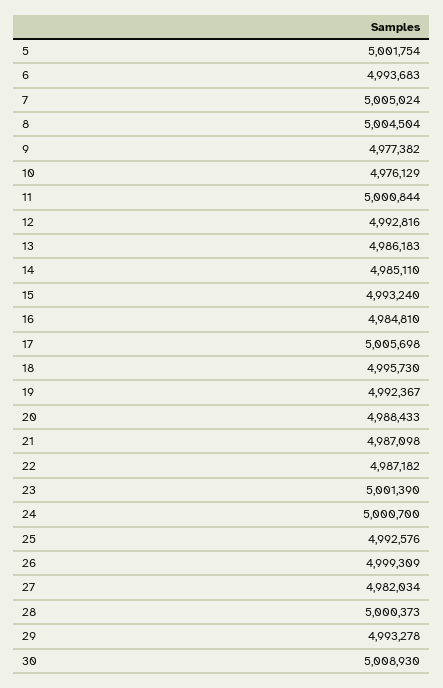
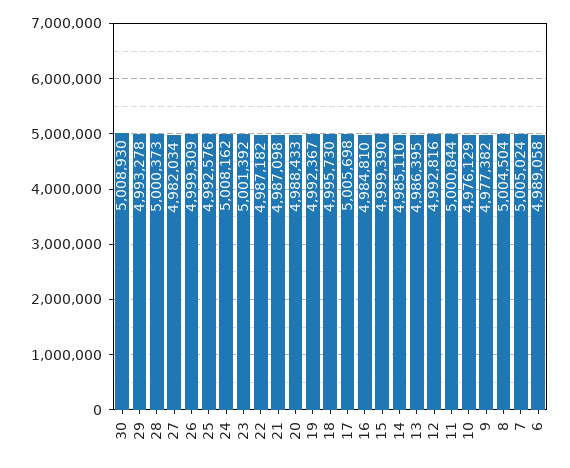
5: 5001754 -> none
6: 4993683 -> 4989058
13: 4986183 -> 4986395
15: 4993240 -> 4999390
23: 5001390 -> 5001392
24: 5000700 -> 5008162

